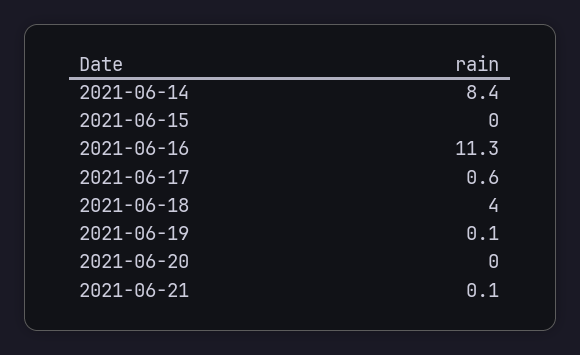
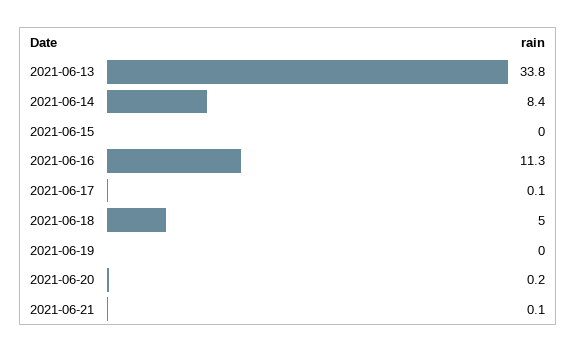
2021-06-17: 0.6 -> 0.1
2021-06-18: 4 -> 5
2021-06-19: 0.1 -> 0
2021-06-20: 0 -> 0.2
2021-06-13: none -> 33.8

